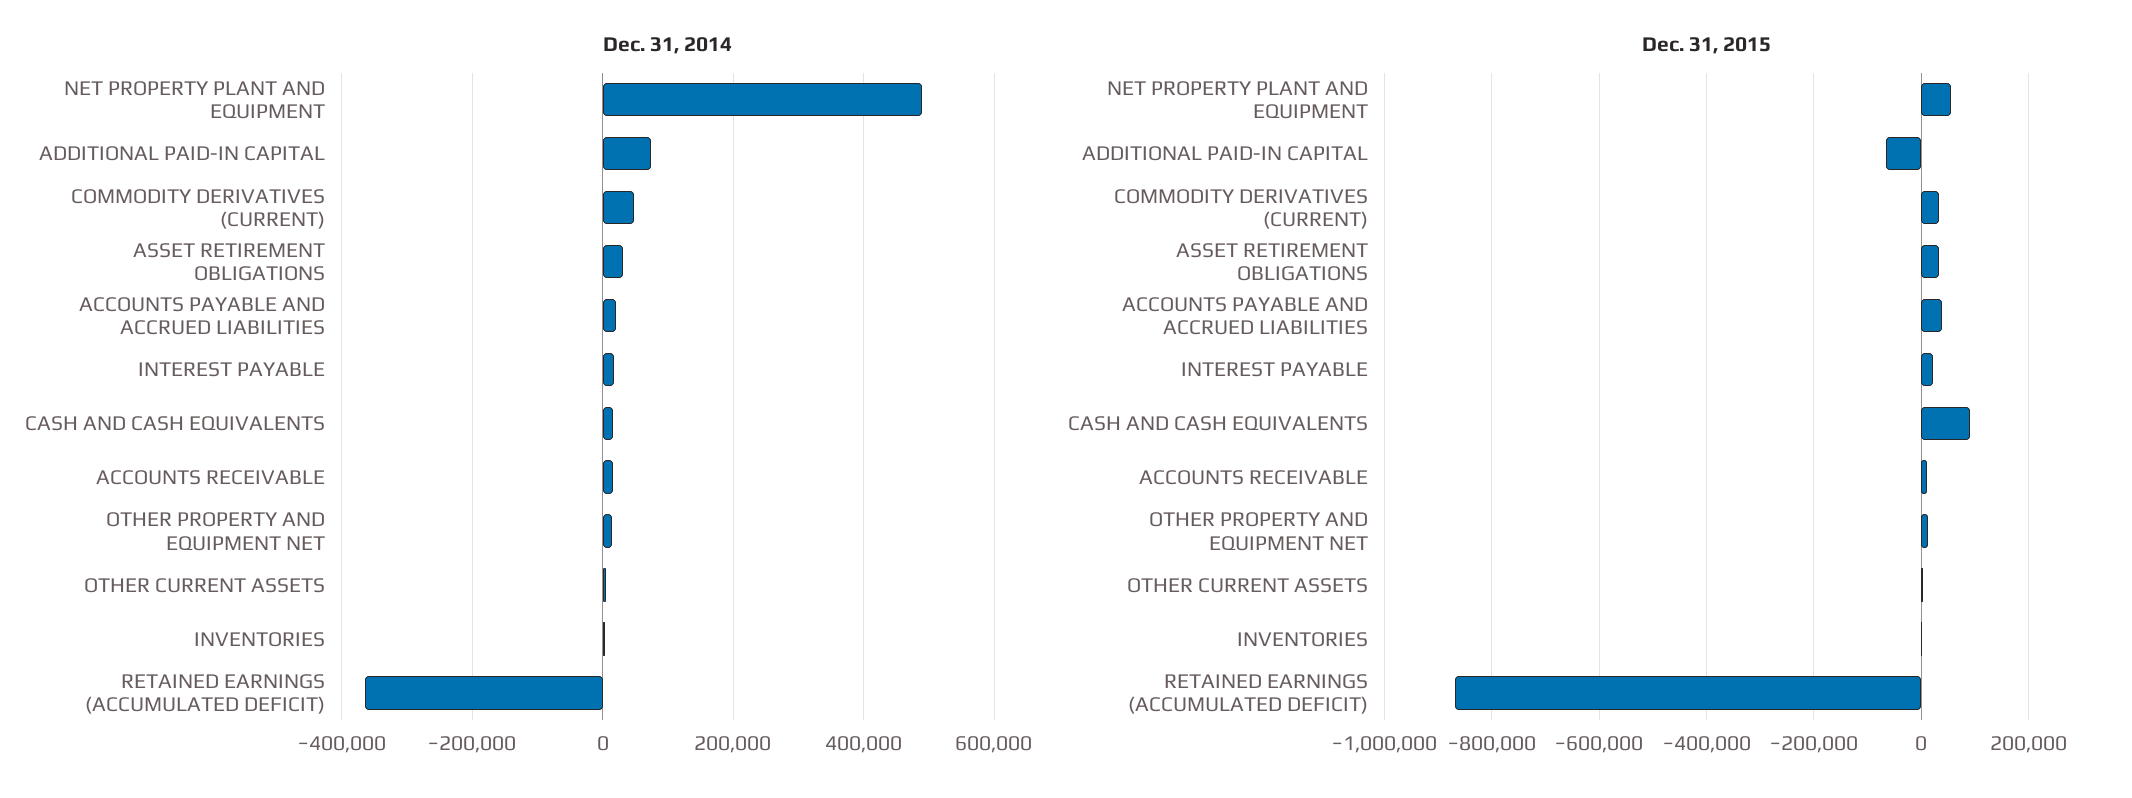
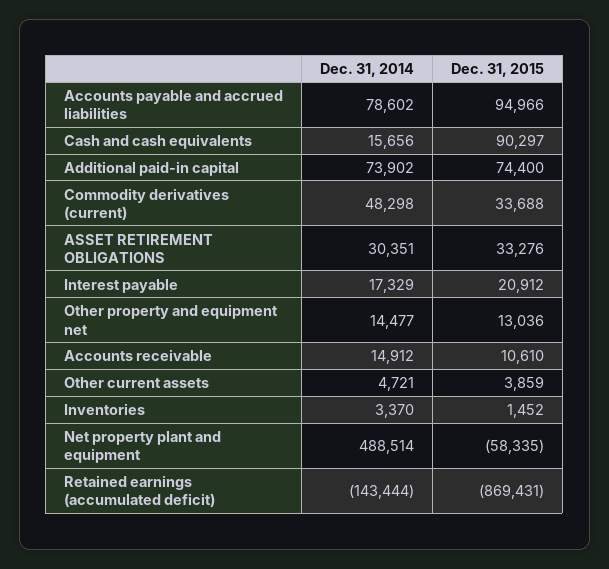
Dec. 31, 2014, ACCOUNTS PAYABLE AND ACCRUED LIABILITIES: 20000 -> 78602
Dec. 31, 2014, RETAINED EARNINGS (ACCUMULATED DEFICIT): -360000 -> -143444
Dec. 31, 2015, NET PROPERTY PLANT AND EQUIPMENT: 60000 -> -58335
Dec. 31, 2015, ADDITIONAL PAID-IN CAPITAL: -60000 -> 74400
Dec. 31, 2015, ACCOUNTS PAYABLE AND ACCRUED LIABILITIES: 40000 -> 94966

